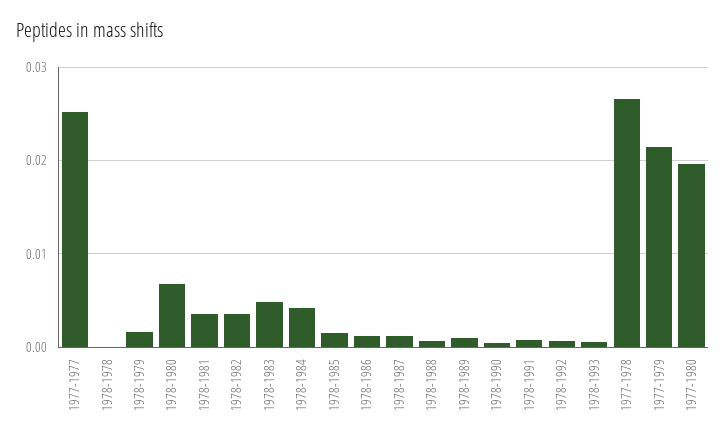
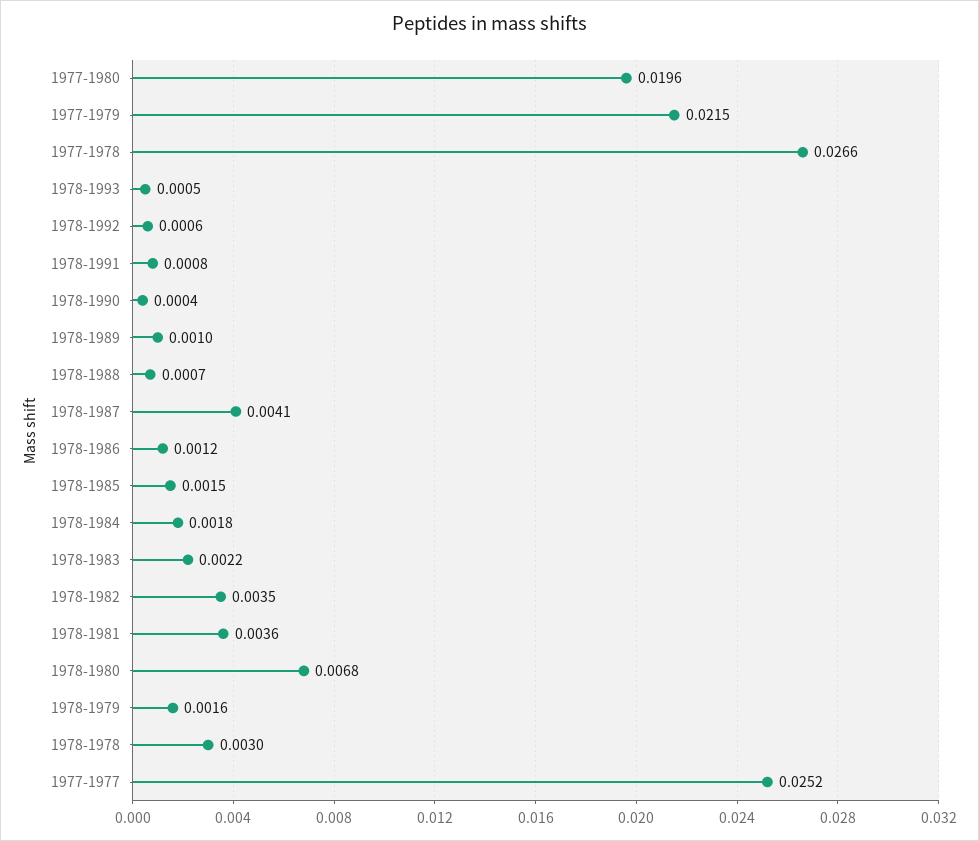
1978-1978: 0 -> 0.003
1978-1983: 0.005 -> 0.0022
1978-1984: 0.004 -> 0.0018
1978-1987: 0.001 -> 0.0041

